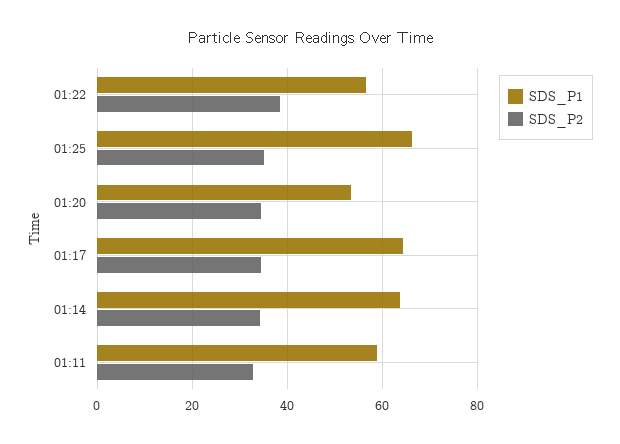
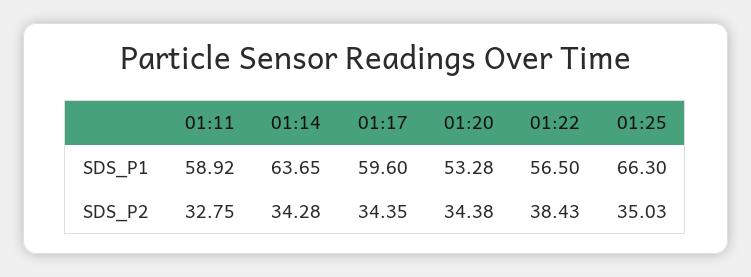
SDS_P1, 01:17: 64 -> 59.6

